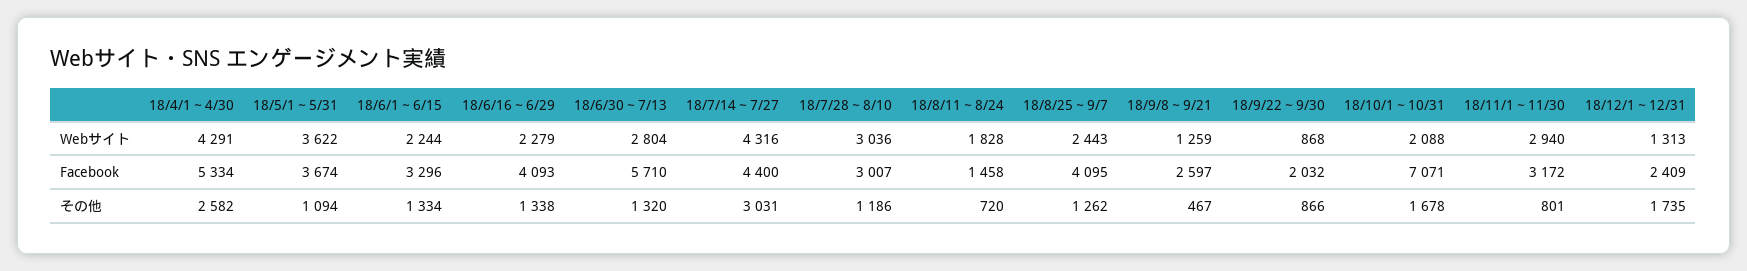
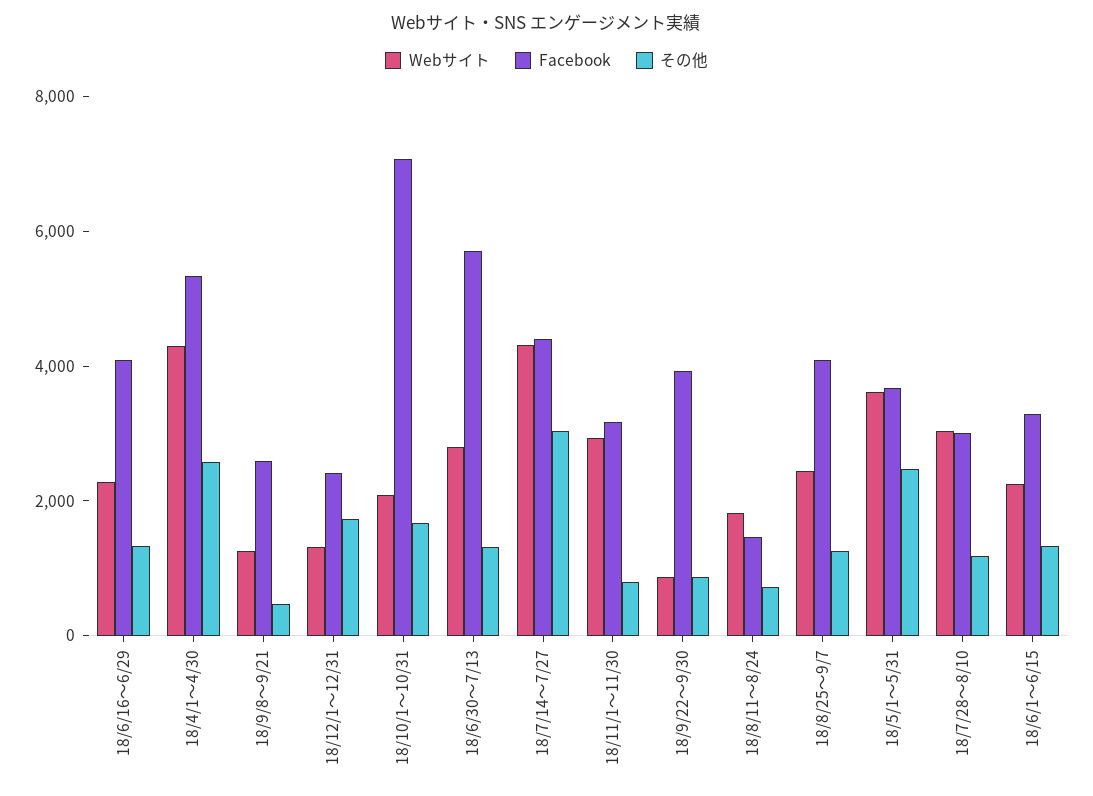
Facebook, 18/9/22～9/30: 2032 -> 4000
その他, 18/5/1～5/31: 1094 -> 2500

